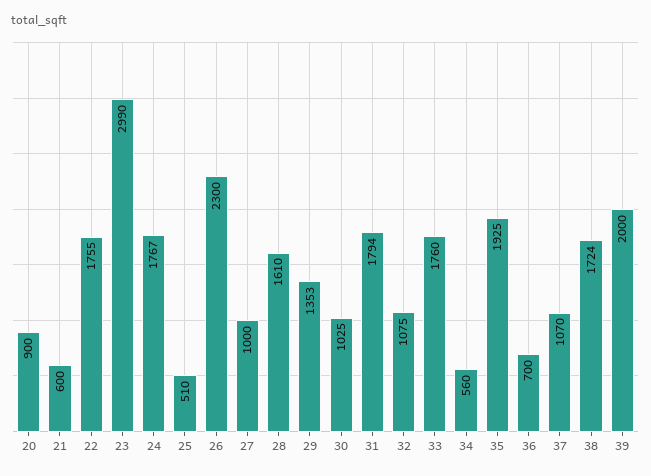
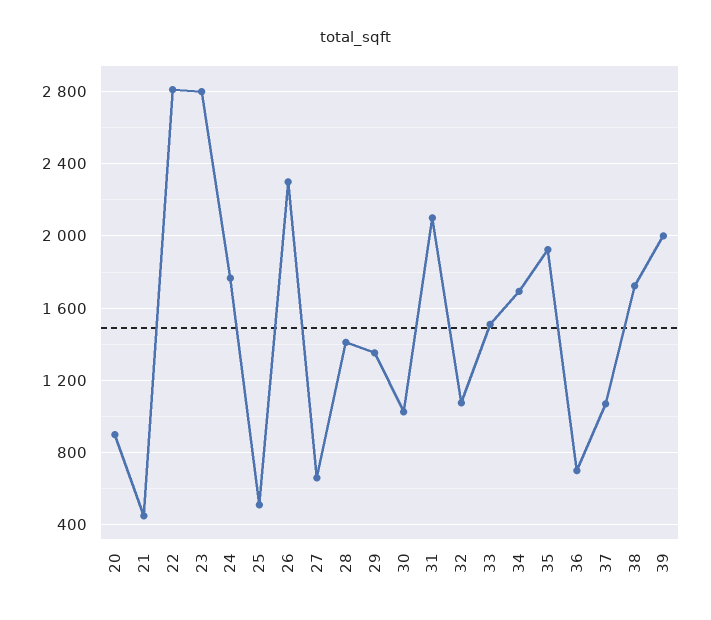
21: 600 -> 450
22: 1755 -> 2800
23: 2990 -> 2800
27: 1000 -> 650
28: 1610 -> 1400
31: 1794 -> 2100
33: 1760 -> 1500
34: 560 -> 1700

